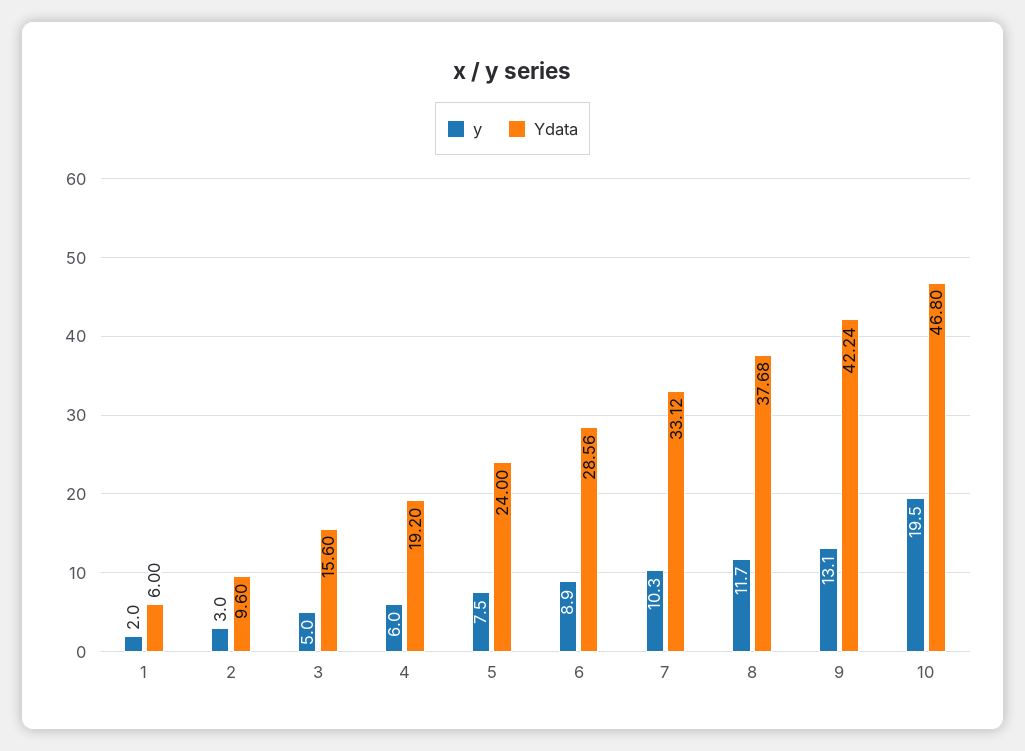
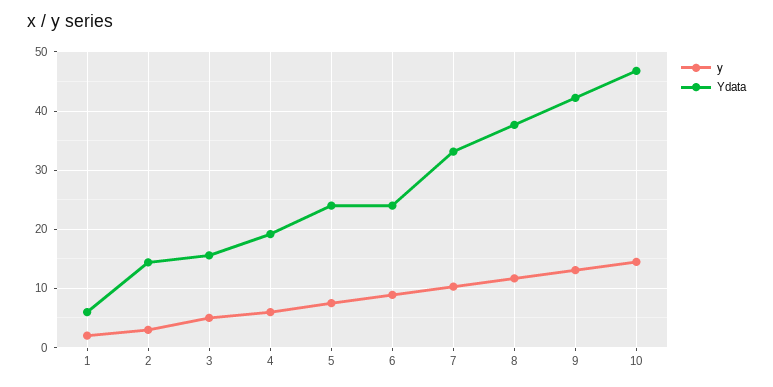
Ydata, 2: 9.6 -> 14
Ydata, 6: 28.56 -> 24
y, 10: 19.5 -> 14

